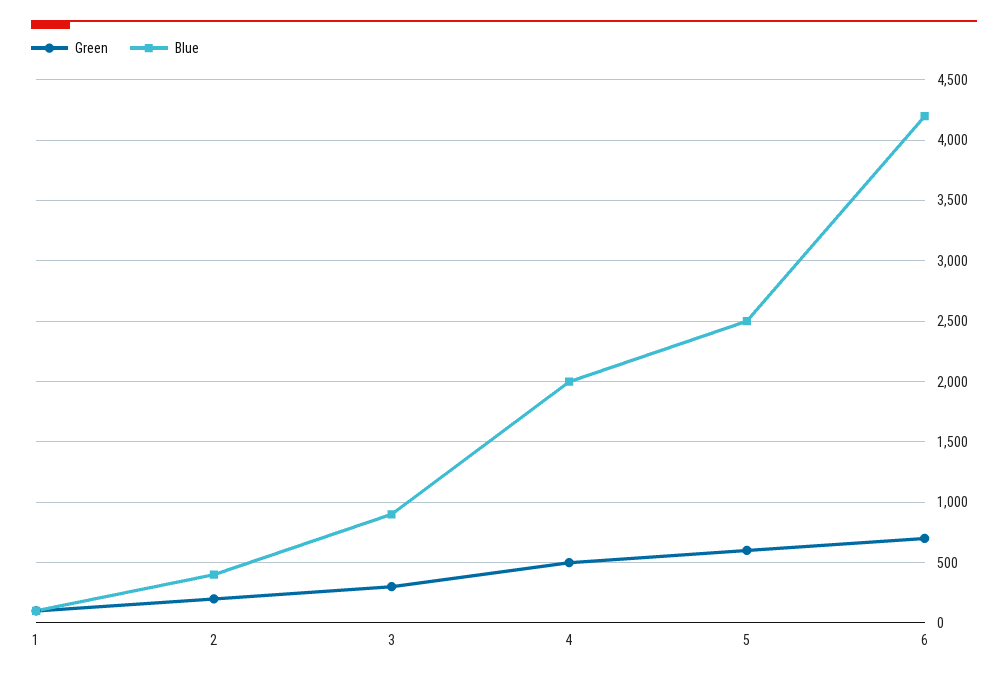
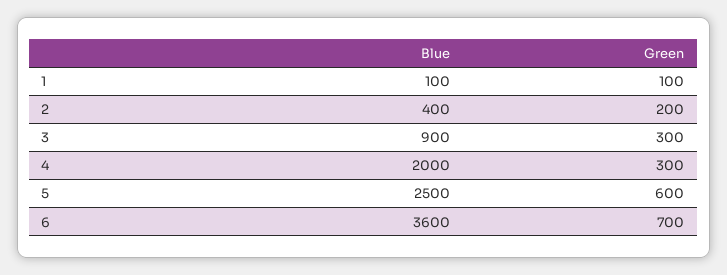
Green, 4: 500 -> 300
Blue, 6: 4200 -> 3600

